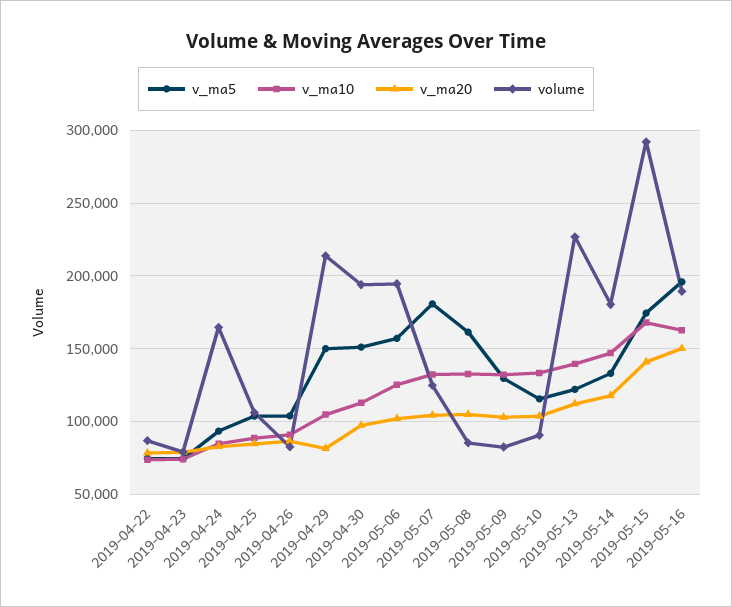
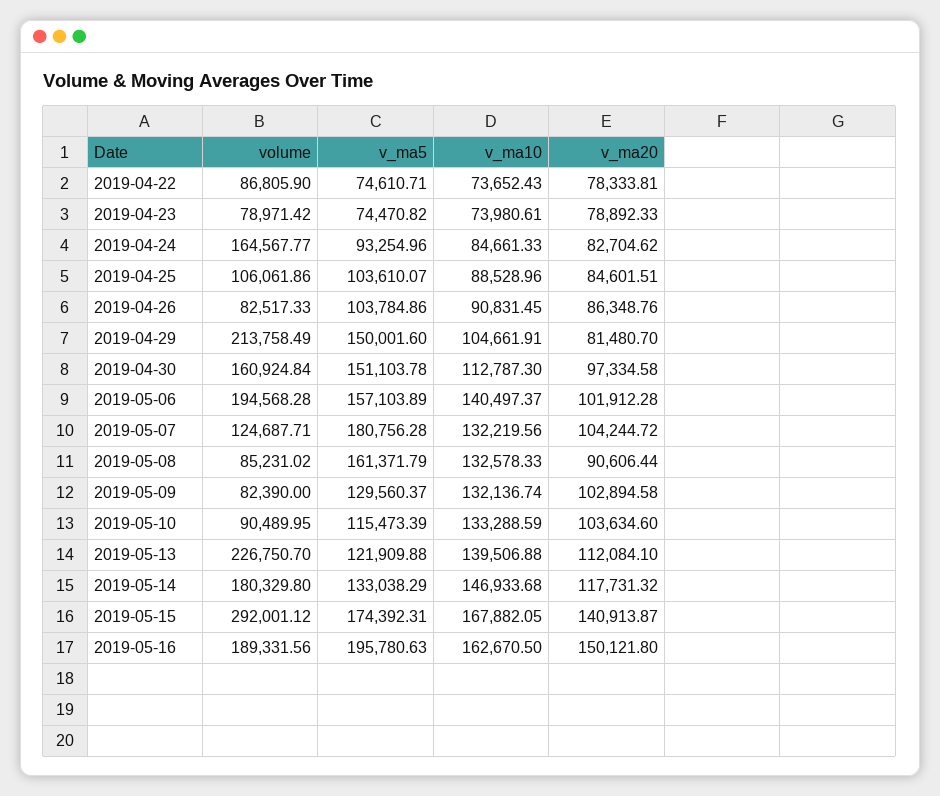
volume, 2019-04-30: 195000 -> 160924.84
v_ma10, 2019-05-06: 125000 -> 140497.37
v_ma20, 2019-05-08: 105000 -> 90606.44

